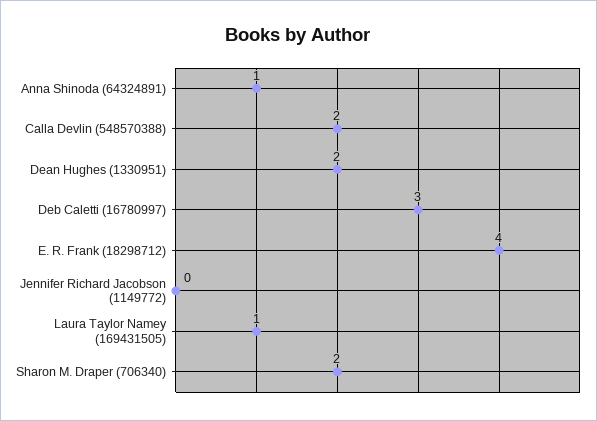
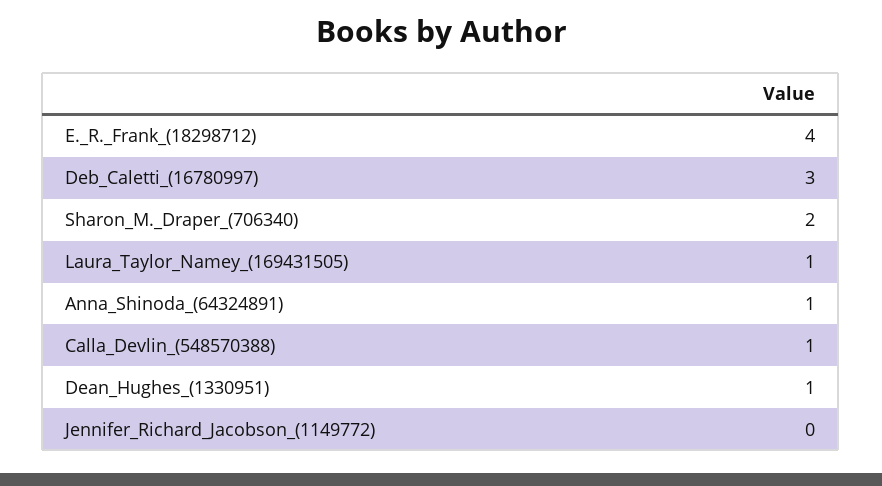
Calla Devlin (548570388): 2 -> 1
Dean Hughes (1330951): 2 -> 1

